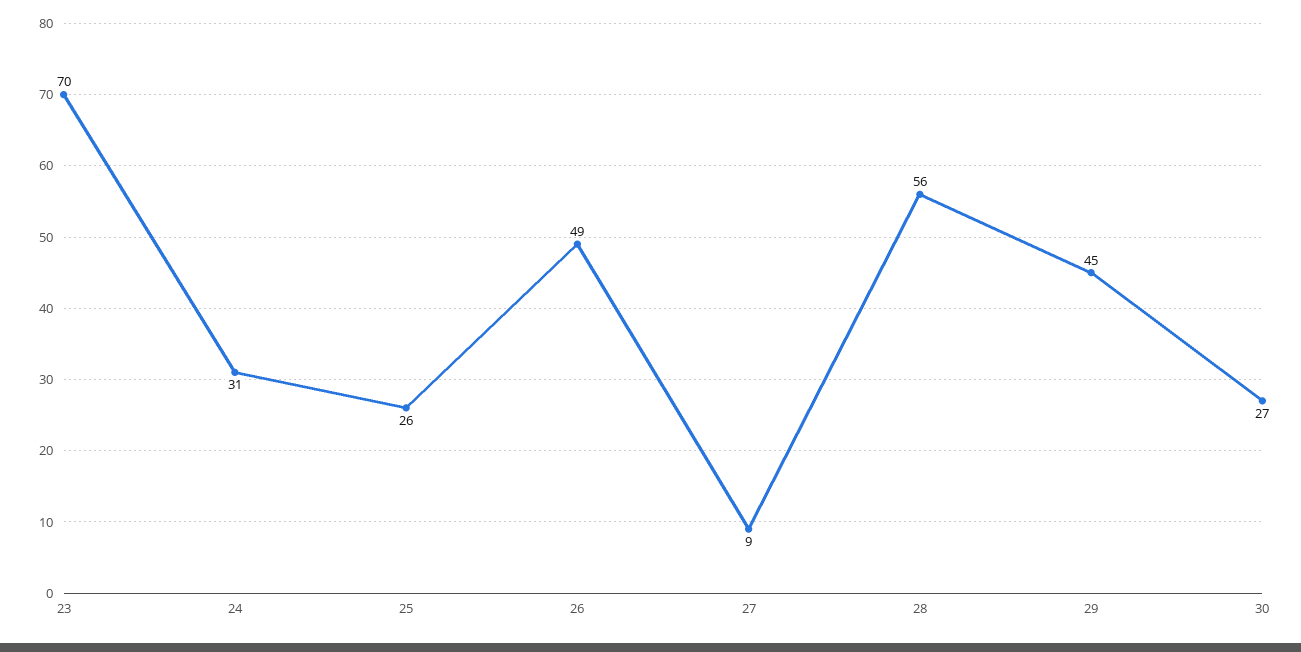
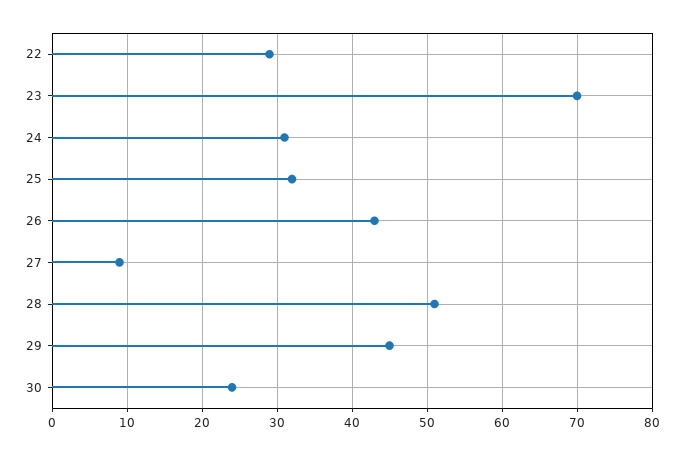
25: 26 -> 32
26: 49 -> 43
28: 56 -> 51
30: 27 -> 24
22: none -> 29

